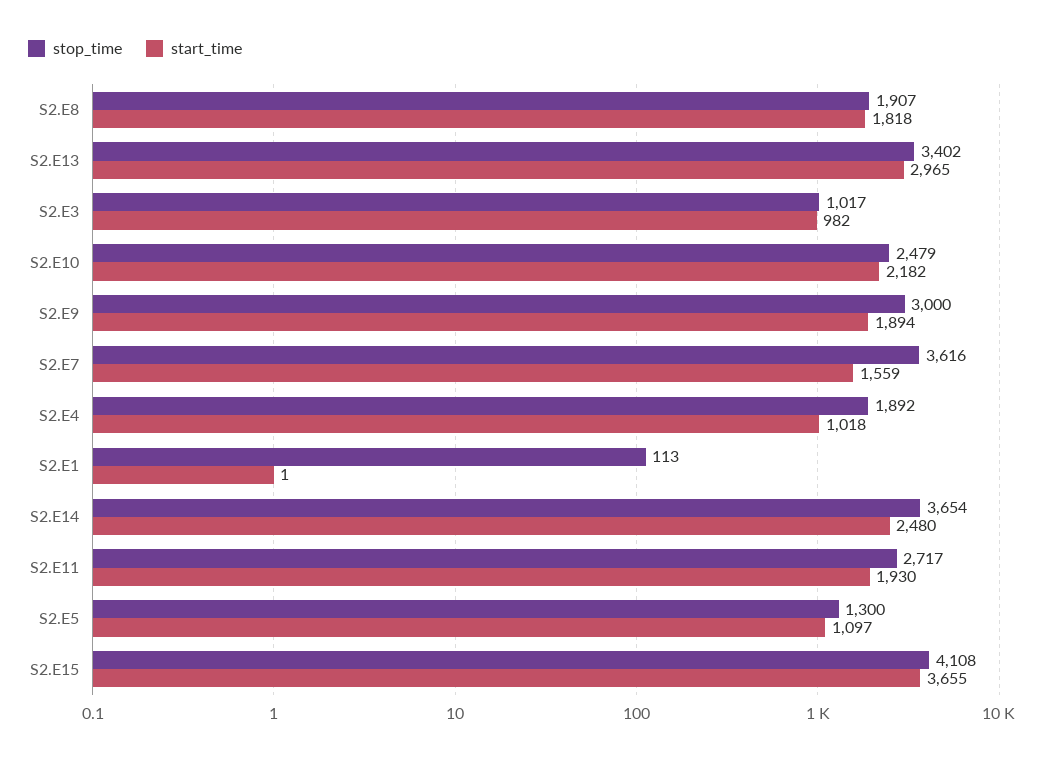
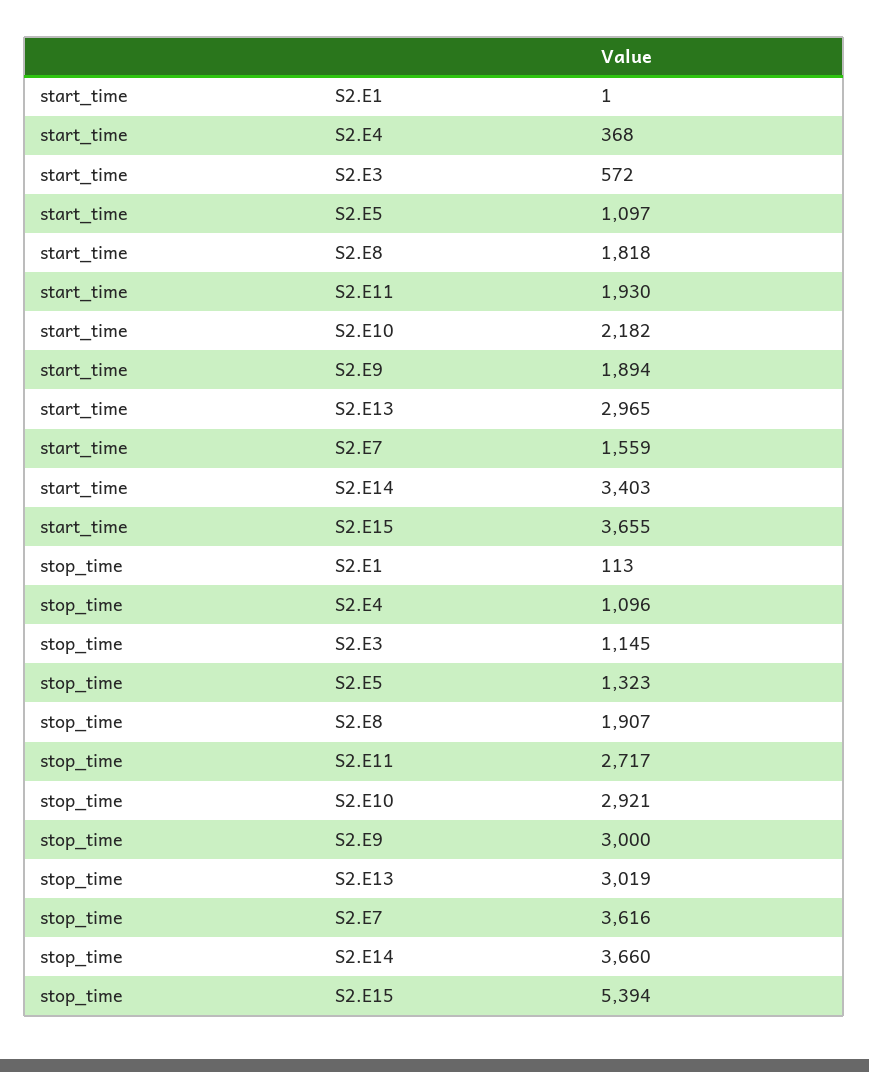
stop_time, S2.E13: 3402 -> 3019
stop_time, S2.E3: 1017 -> 1145
start_time, S2.E3: 982 -> 572
stop_time, S2.E10: 2479 -> 2921
stop_time, S2.E4: 1892 -> 1096
start_time, S2.E4: 1018 -> 368
stop_time, S2.E14: 3654 -> 3660
start_time, S2.E14: 2480 -> 3403
stop_time, S2.E5: 1300 -> 1323
stop_time, S2.E15: 4108 -> 5394

